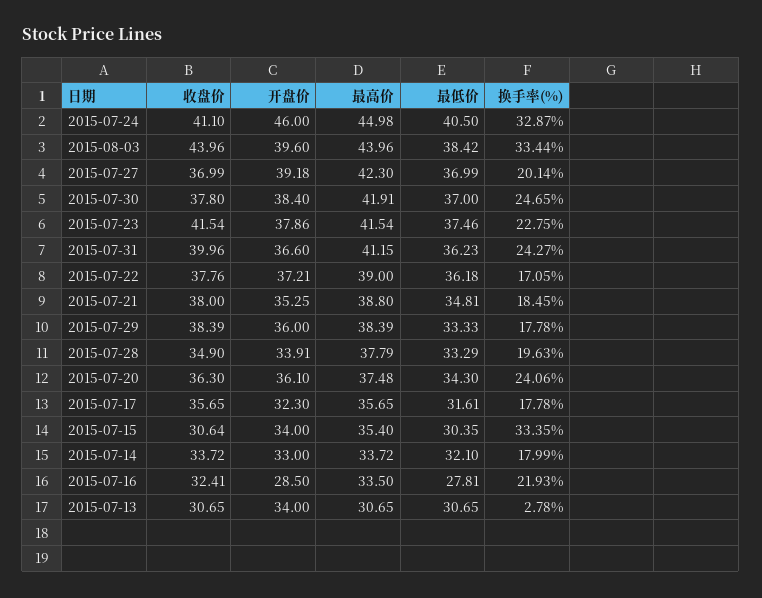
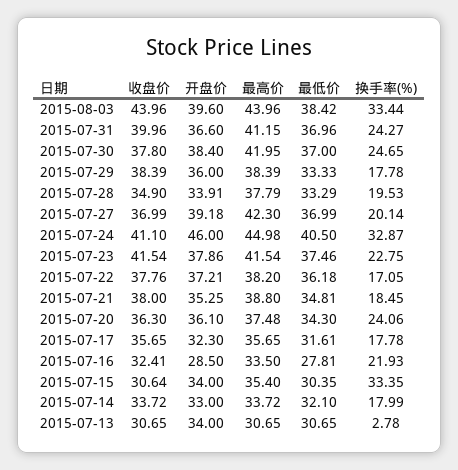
最高价, 2015-07-30: 41.91 -> 41.95
最低价, 2015-07-31: 36.23 -> 36.96
最高价, 2015-07-22: 39 -> 38.2
换手率(%), 2015-07-28: 19.63 -> 19.53

